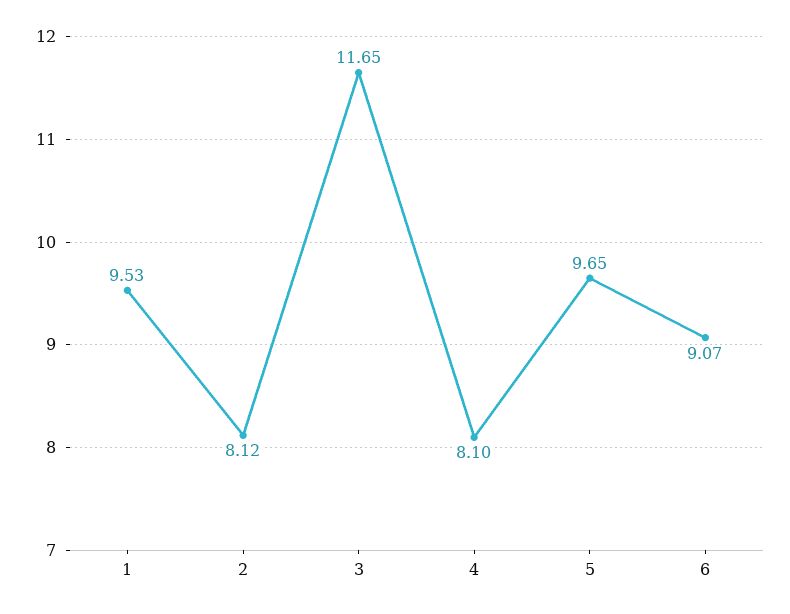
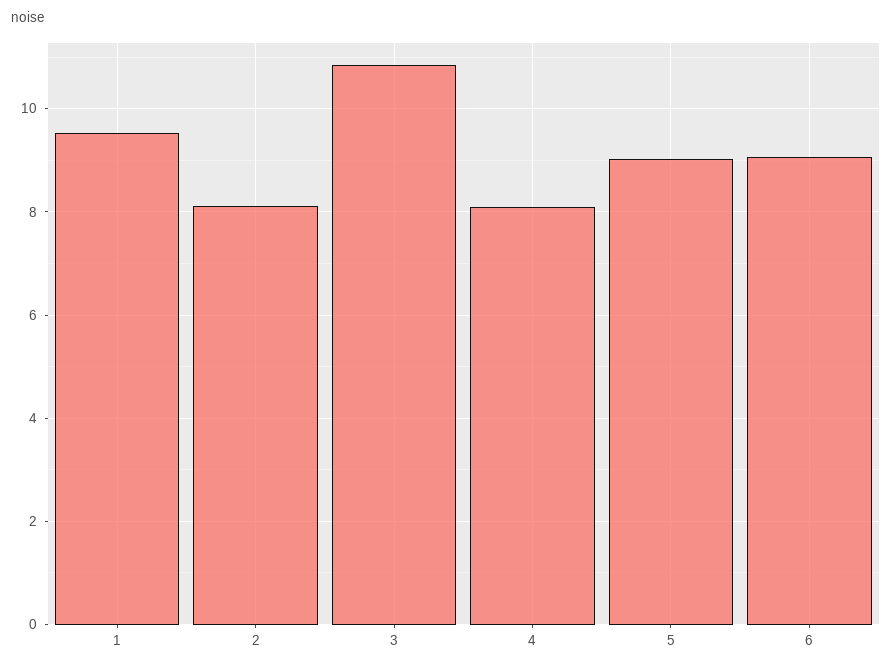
3: 11.65 -> 10.8
5: 9.65 -> 9

